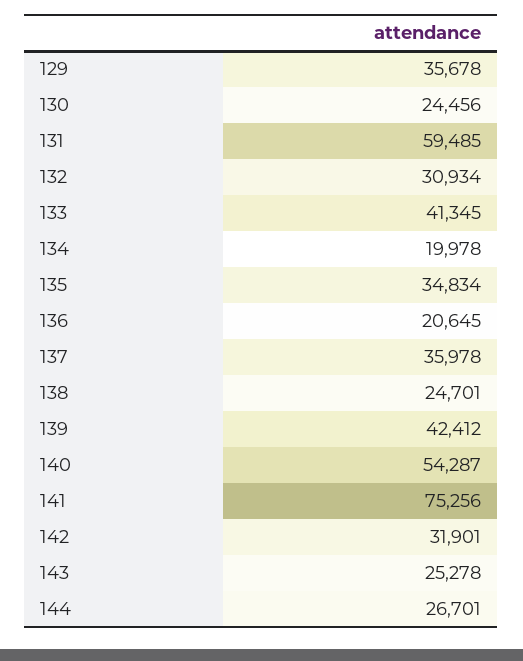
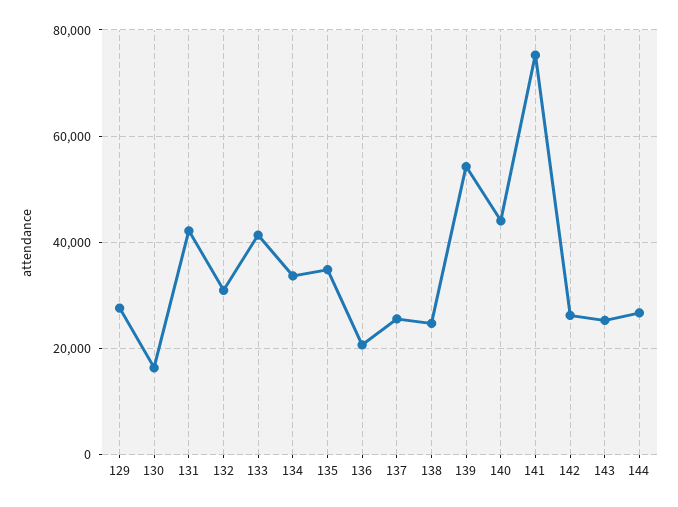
129: 35678 -> 28000
130: 24456 -> 16000
131: 59485 -> 42000
134: 19978 -> 34000
137: 35978 -> 26000
139: 42412 -> 54000
140: 54287 -> 44000
142: 31901 -> 26000

